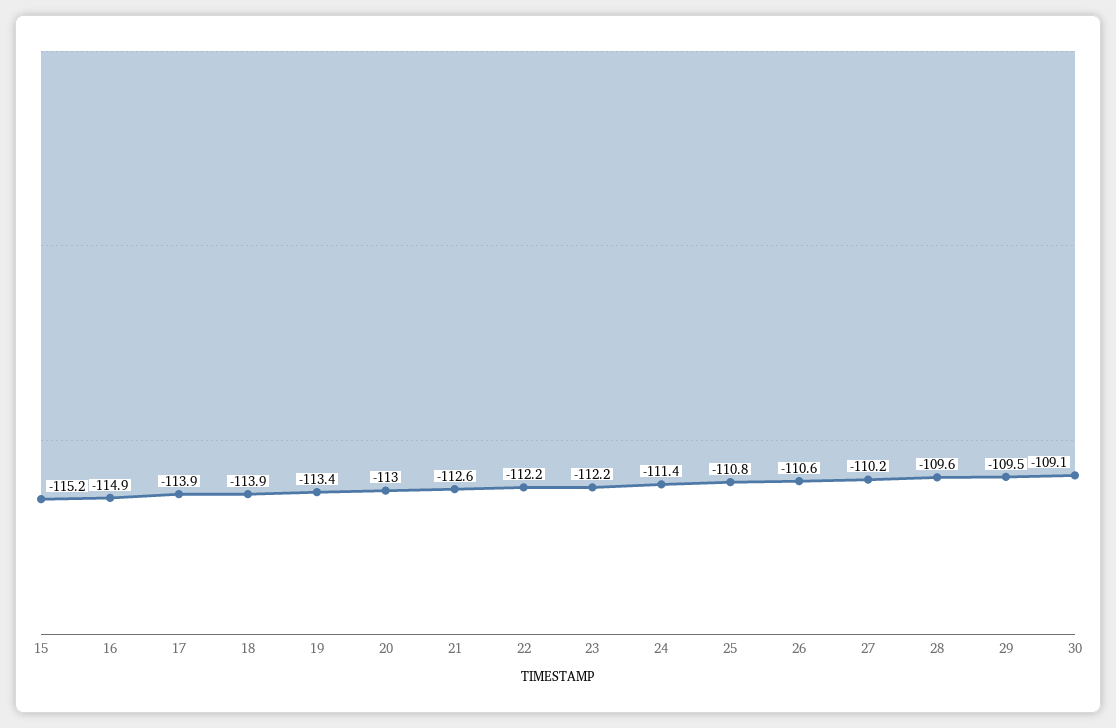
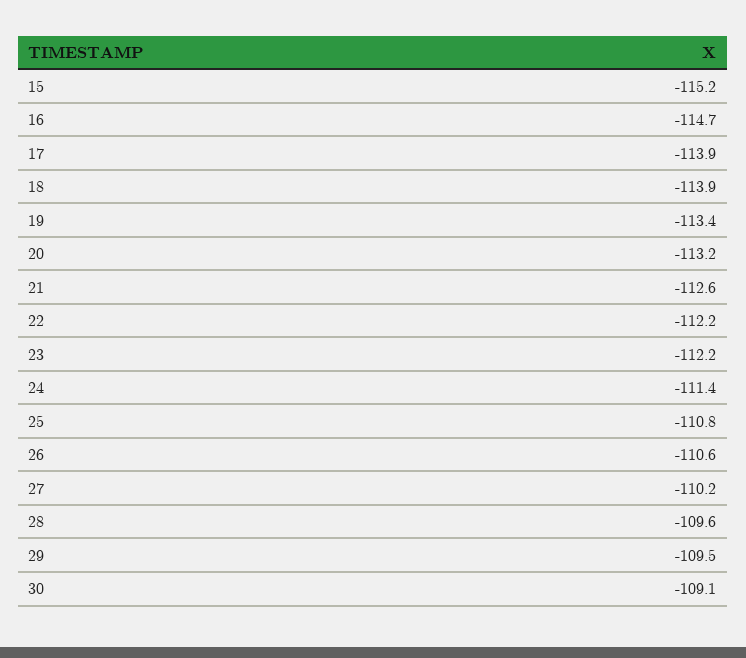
16: -114.9 -> -114.7
20: -113 -> -113.2

